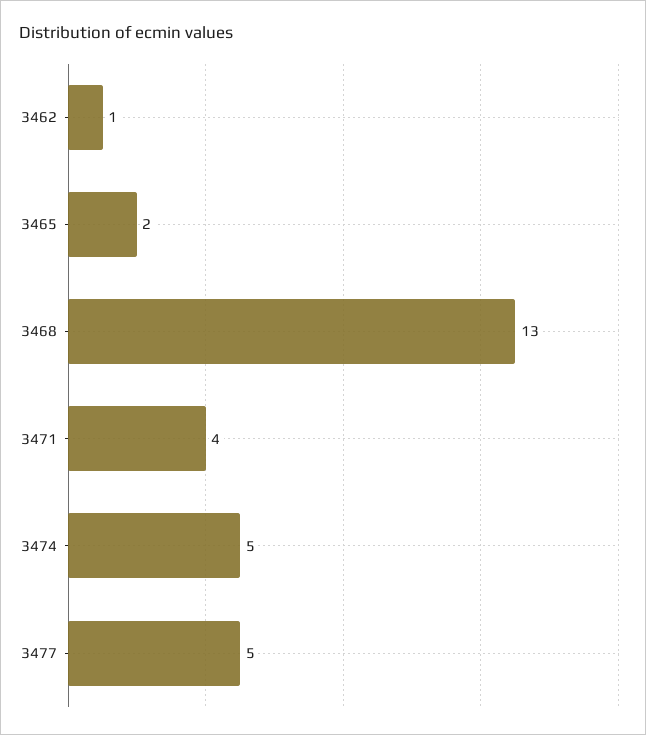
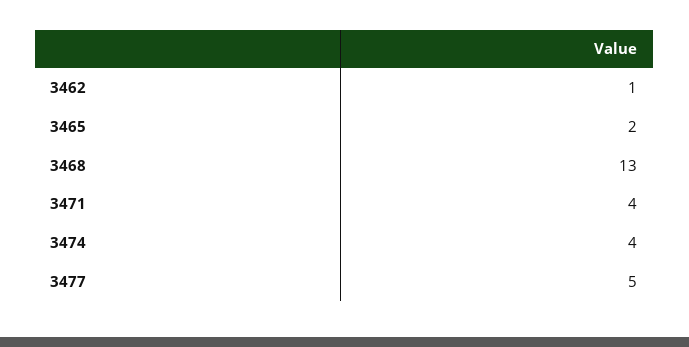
3474: 5 -> 4

